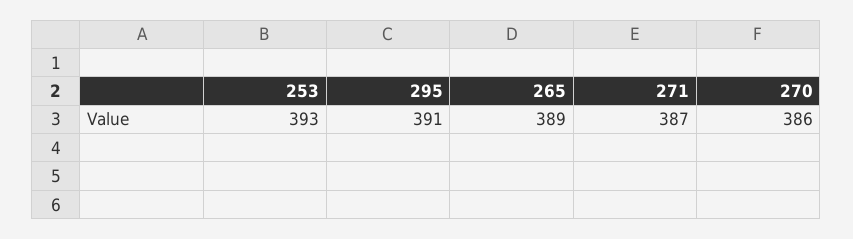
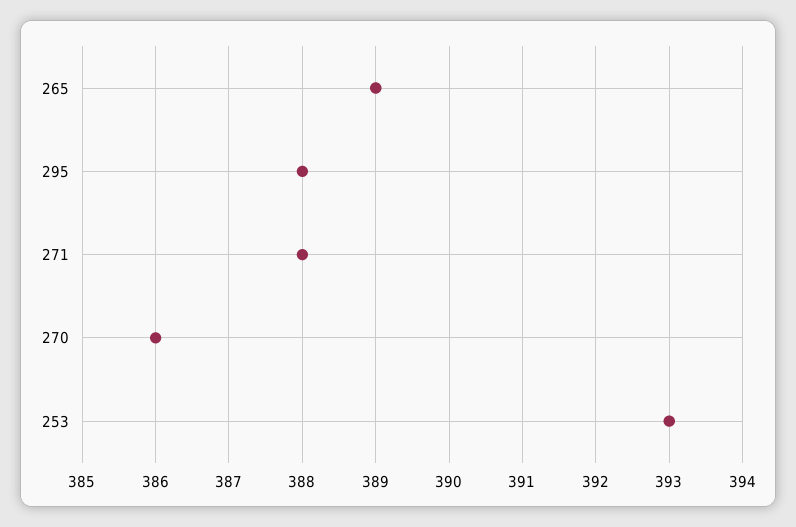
295: 391 -> 388
271: 387 -> 388

